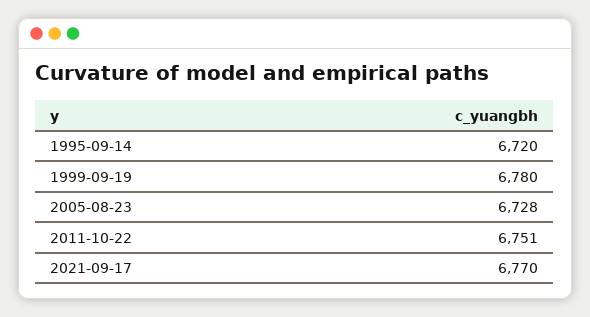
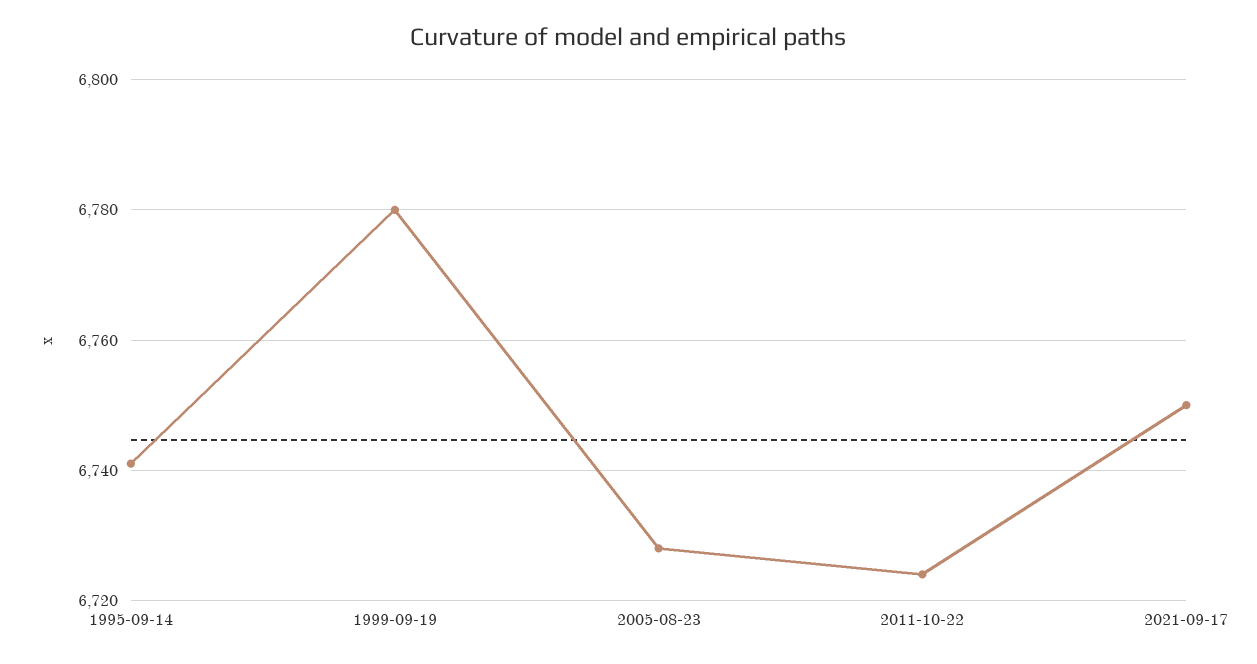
1995-09-14: 6720 -> 6740
2011-10-22: 6751 -> 6725
2021-09-17: 6770 -> 6750

